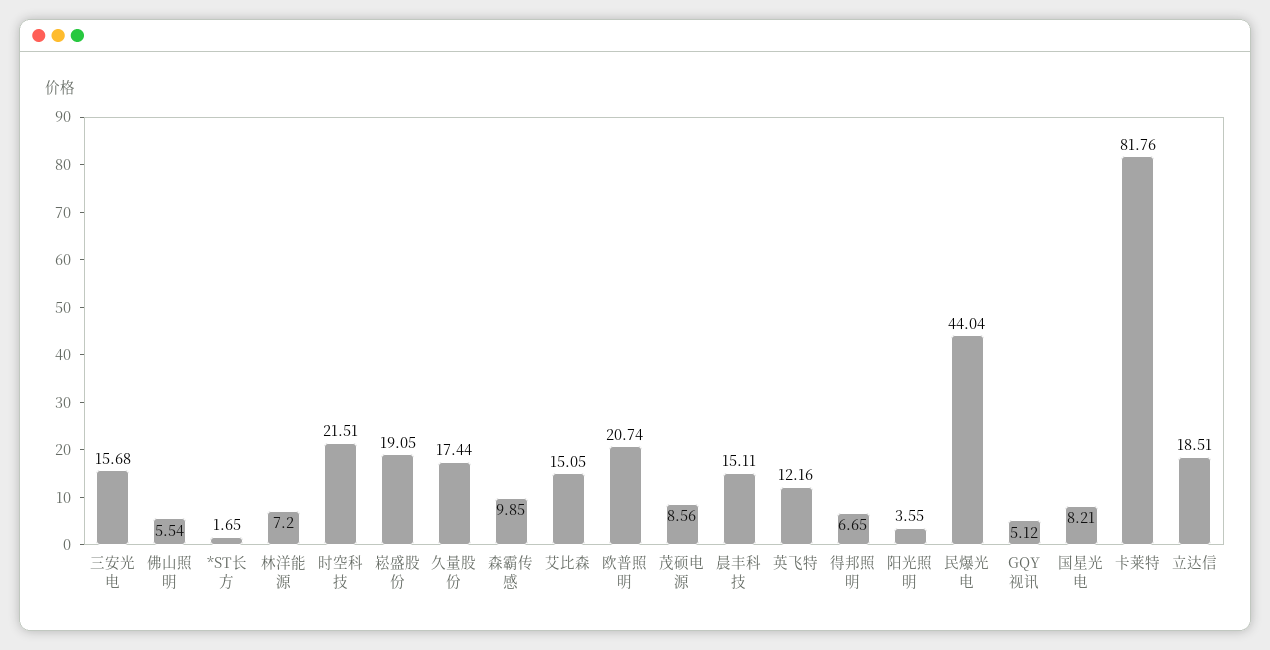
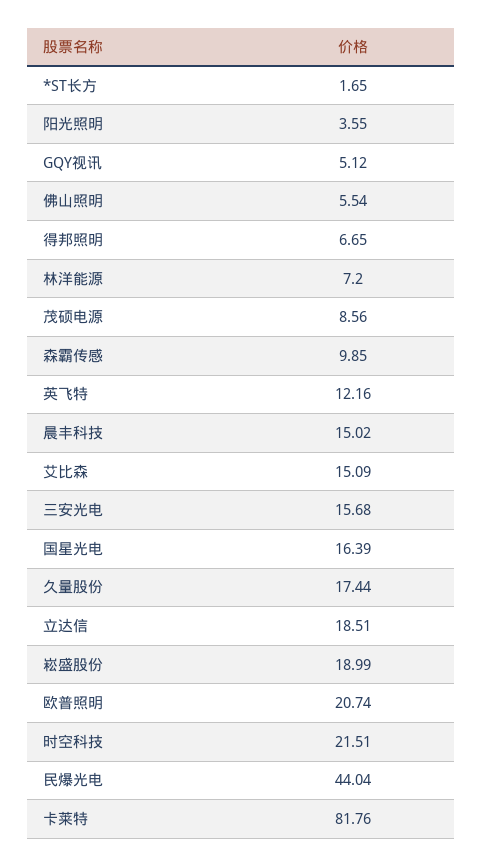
崧盛股份: 19.05 -> 18.99
艾比森: 15.05 -> 15.09
晨丰科技: 15.11 -> 15.02
国星光电: 8.21 -> 16.39

